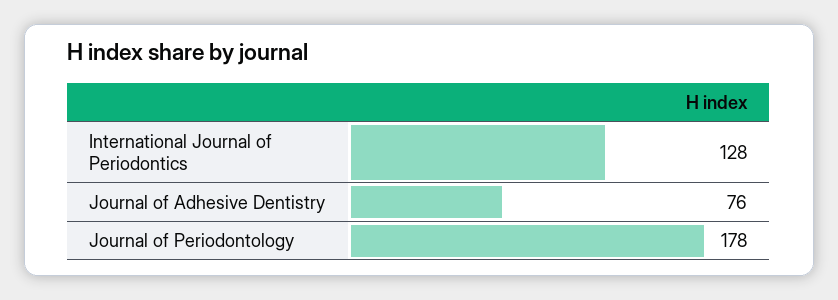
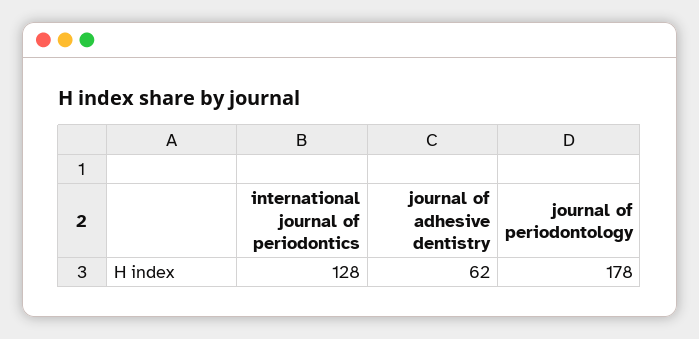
Journal of Adhesive Dentistry: 76 -> 62

